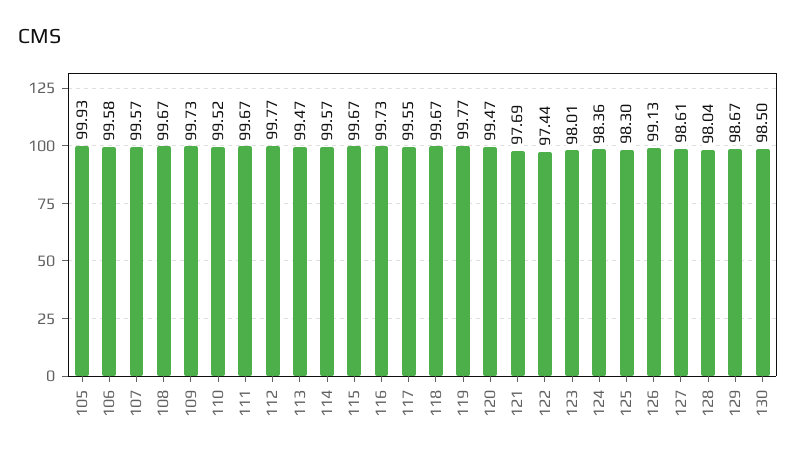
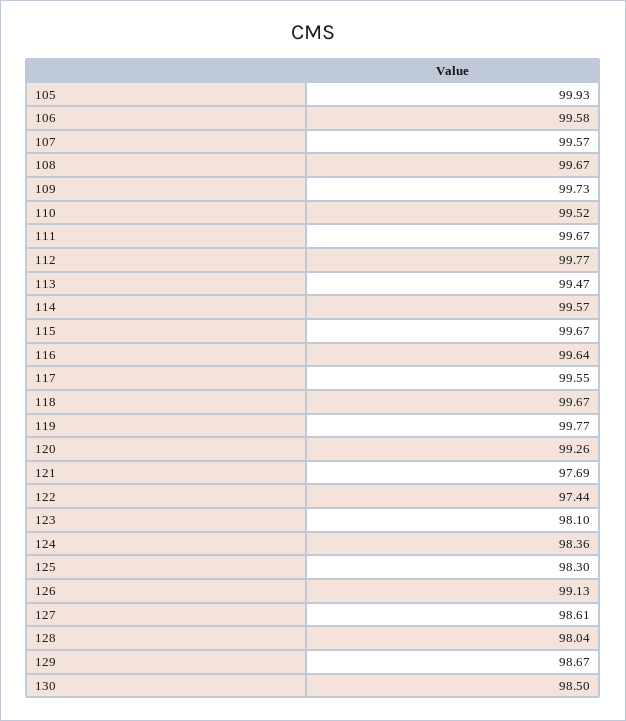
116: 99.73 -> 99.64
120: 99.47 -> 99.26
123: 98.01 -> 98.1

